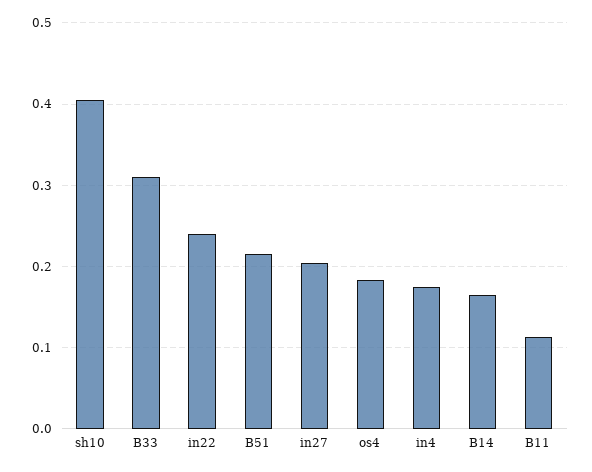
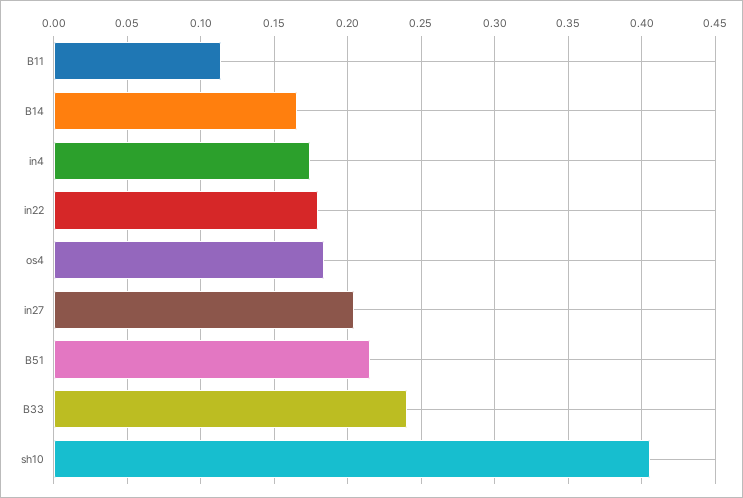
B33: 0.31 -> 0.24
in22: 0.24 -> 0.18

